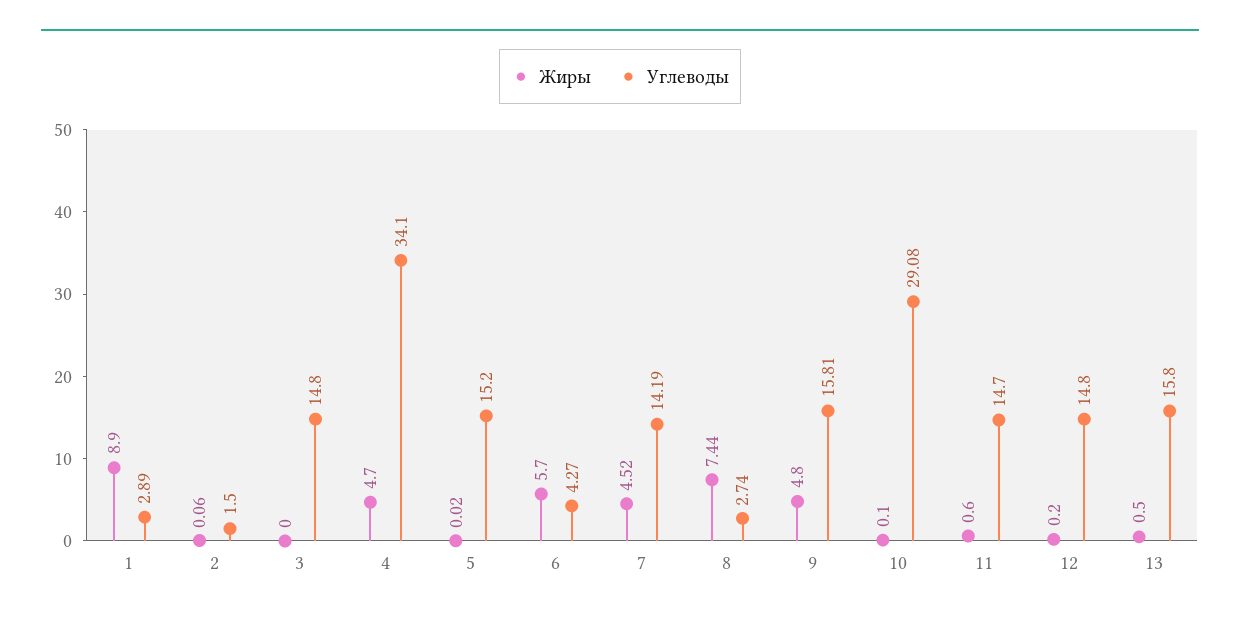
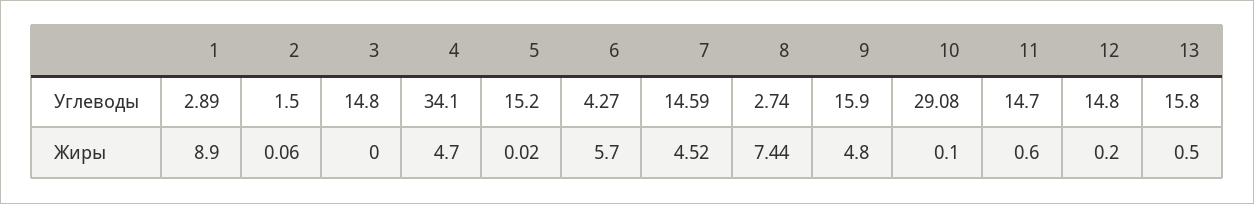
Углеводы, 7: 14.19 -> 14.59
Углеводы, 9: 15.81 -> 15.9

